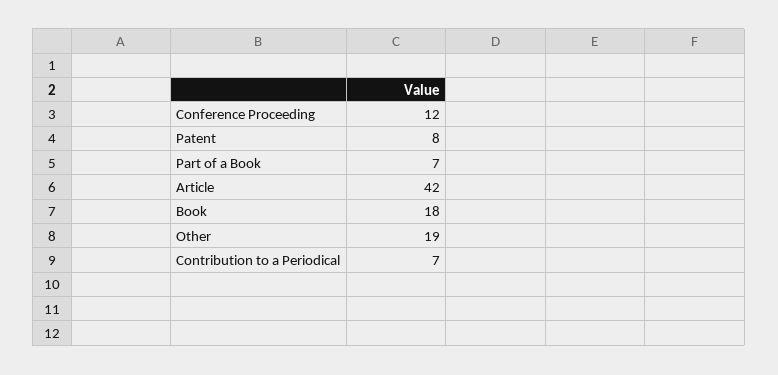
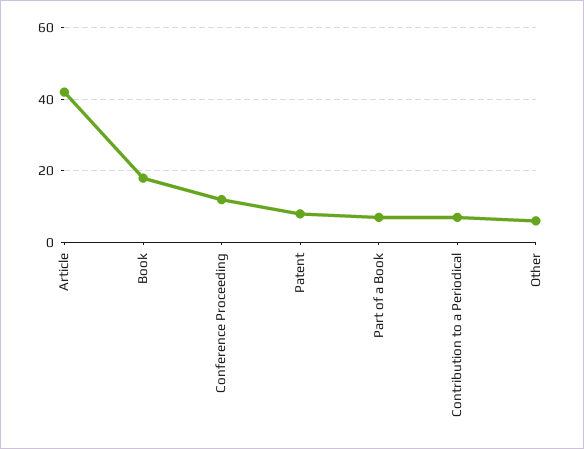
Other: 19 -> 5

